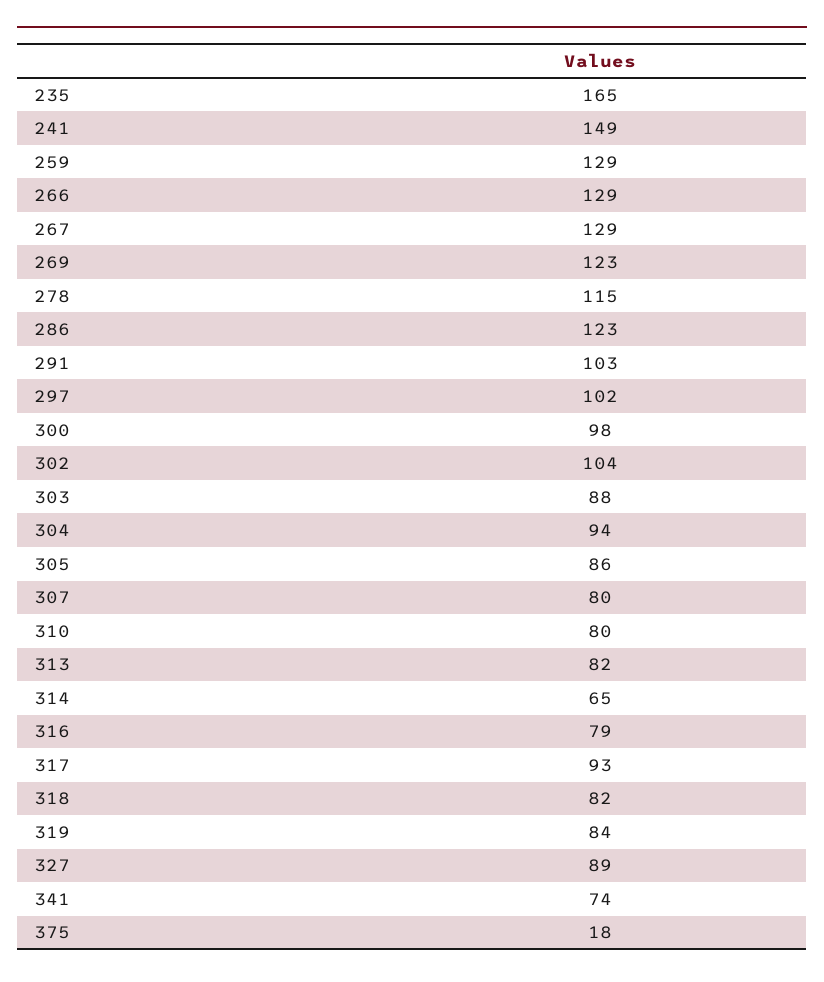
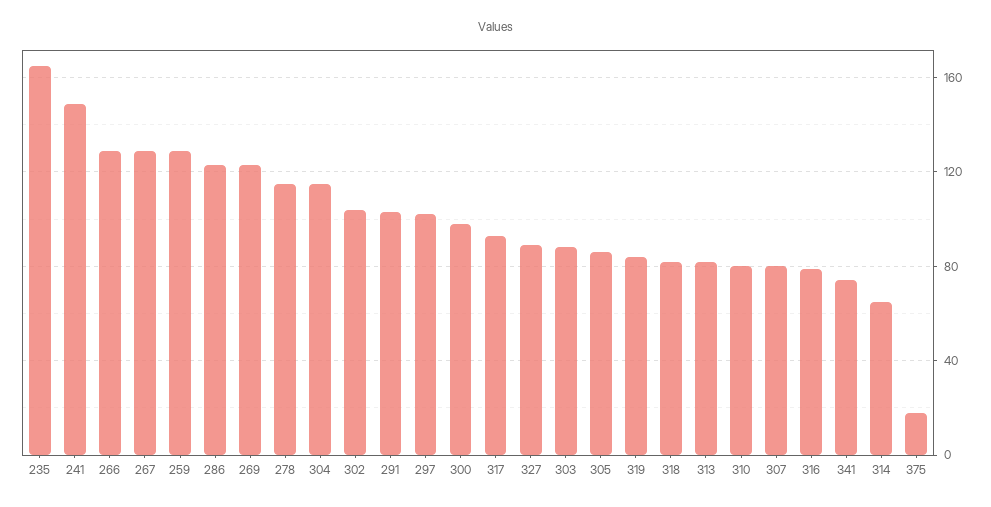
304: 94 -> 115

